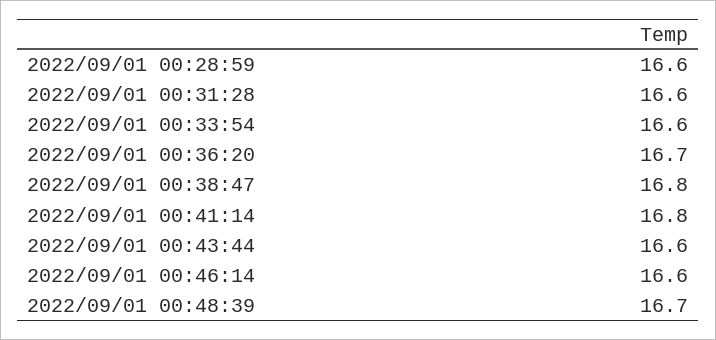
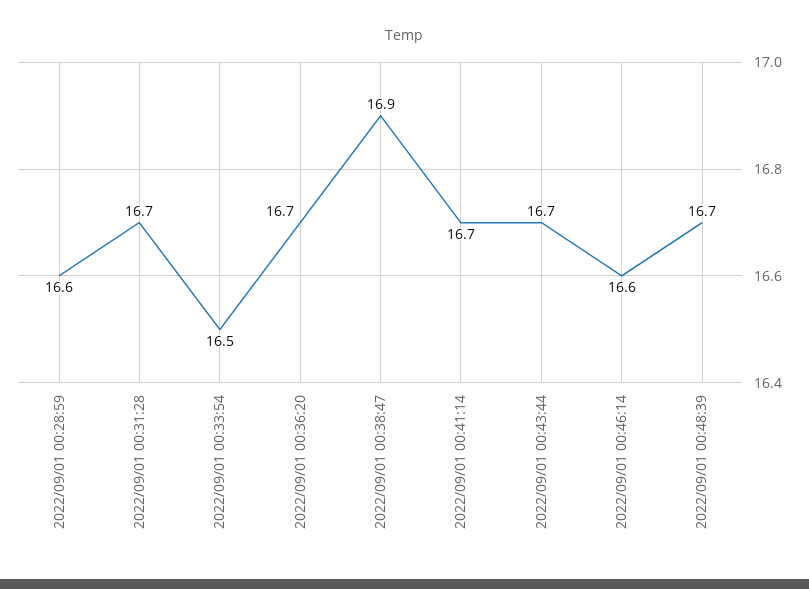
2022/09/01 00:31:28: 16.6 -> 16.7
2022/09/01 00:33:54: 16.6 -> 16.5
2022/09/01 00:38:47: 16.8 -> 16.9
2022/09/01 00:41:14: 16.8 -> 16.7
2022/09/01 00:43:44: 16.6 -> 16.7

